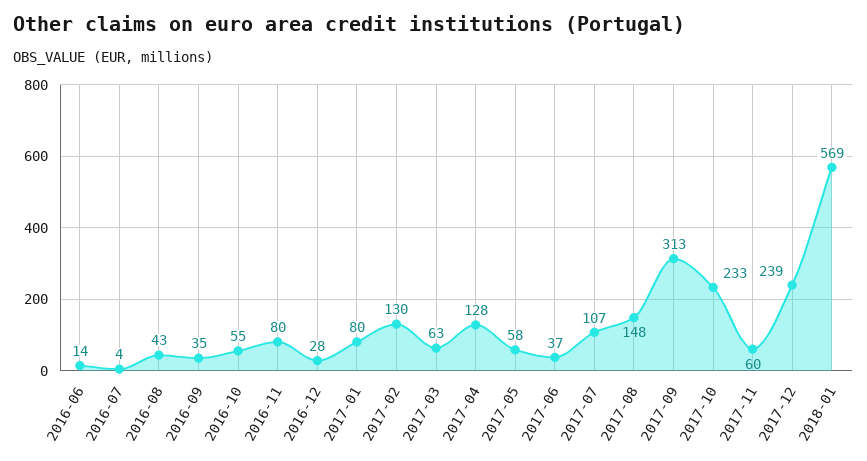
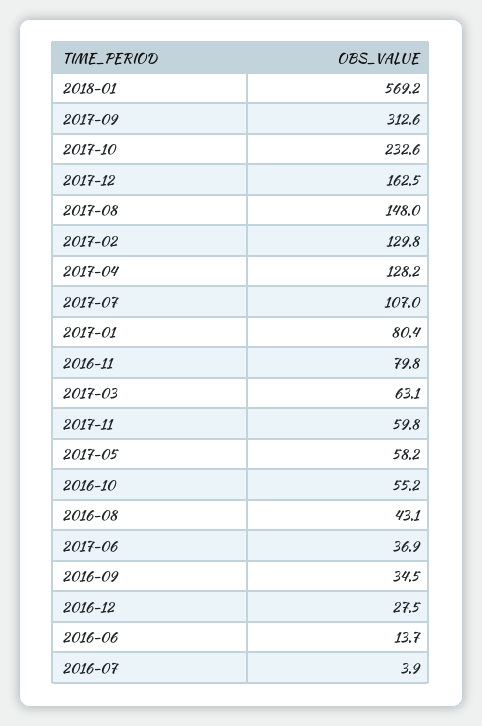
2017-12: 239 -> 162.5

